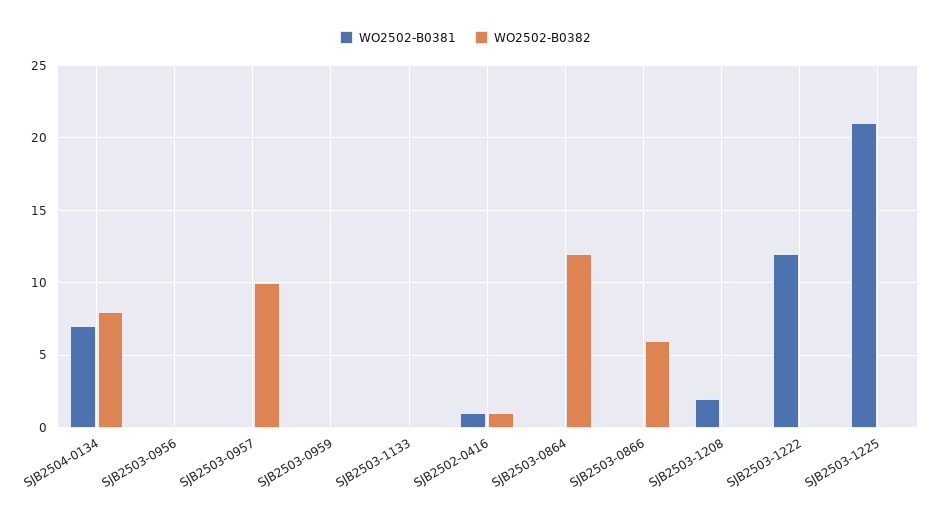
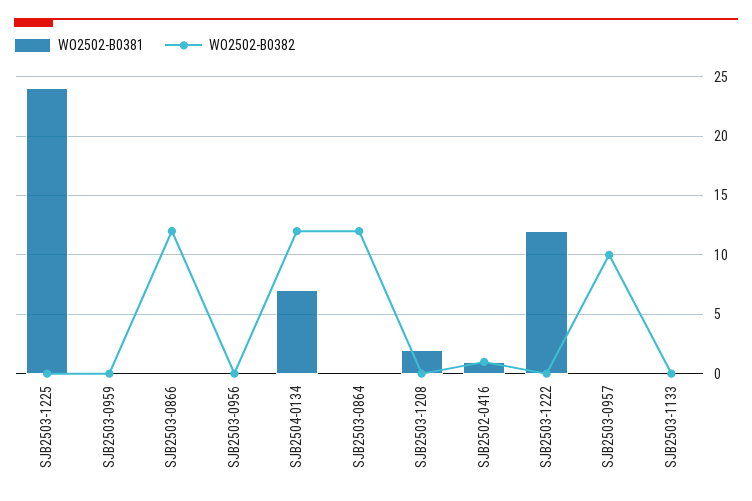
WO2502-B0382, SJB2504-0134: 8 -> 12
WO2502-B0382, SJB2503-0866: 6 -> 12
WO2502-B0381, SJB2503-1225: 21 -> 24

